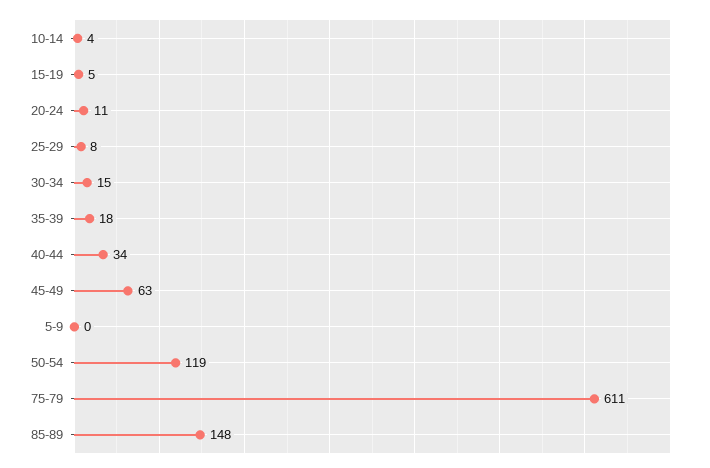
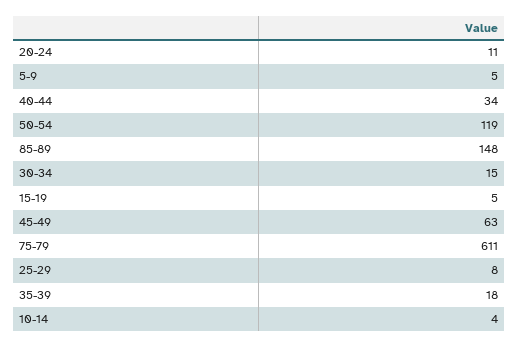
5-9: 0 -> 5

